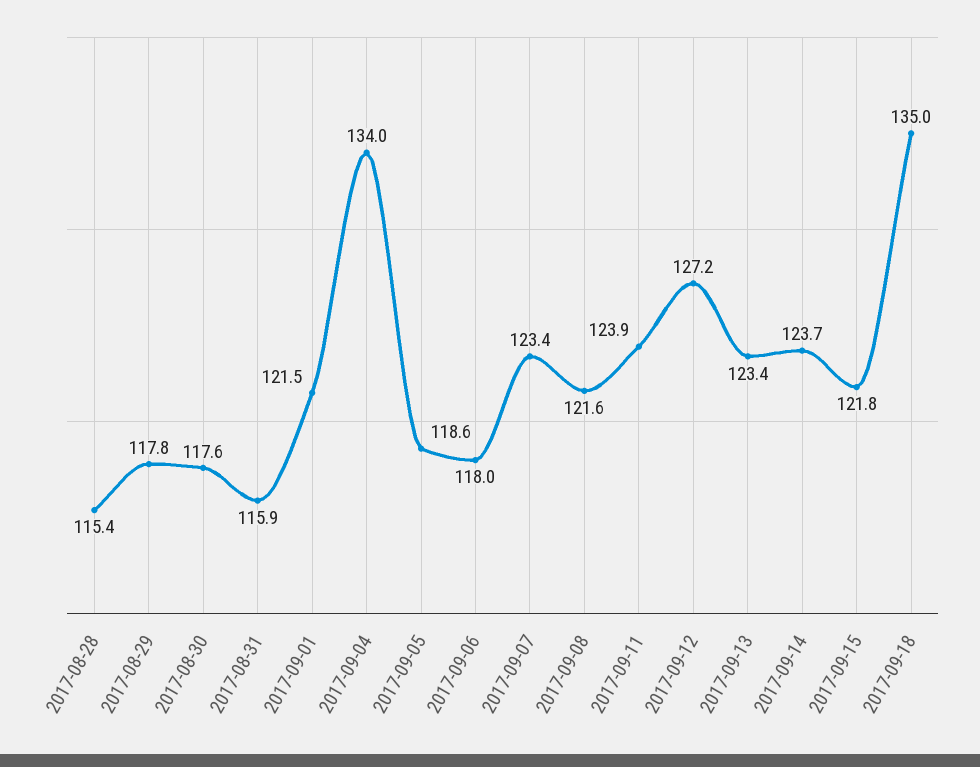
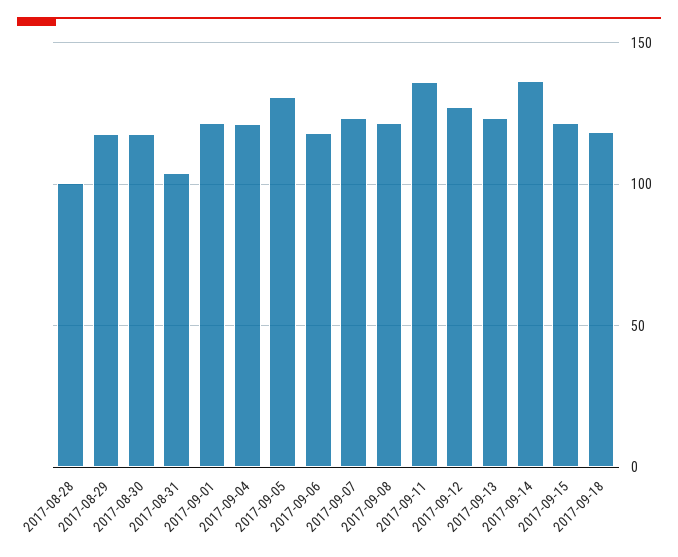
2017-08-28: 115.4 -> 100
2017-08-31: 115.9 -> 105
2017-09-04: 134 -> 120
2017-09-05: 118.6 -> 130
2017-09-11: 123.9 -> 135
2017-09-14: 123.7 -> 135
2017-09-18: 135 -> 120

